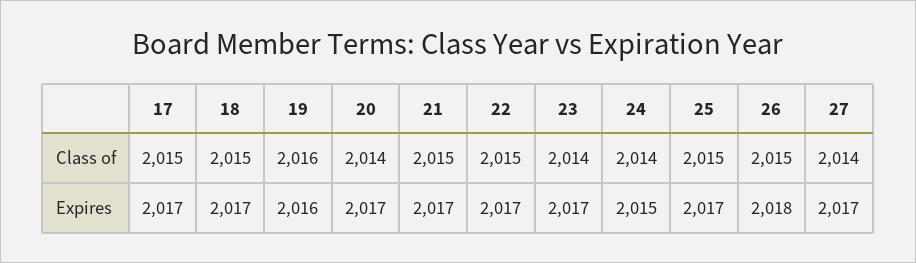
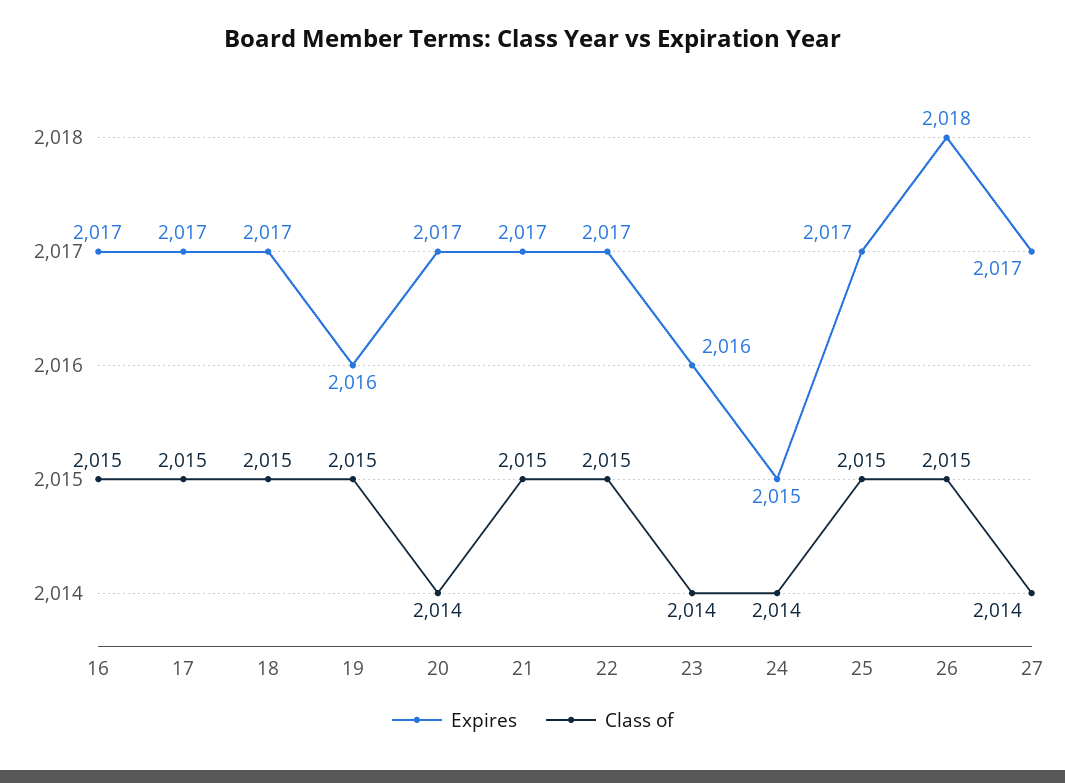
Class of, 19: 2016 -> 2015
Expires, 23: 2017 -> 2016
Expires, 16: none -> 2017
Class of, 16: none -> 2015

